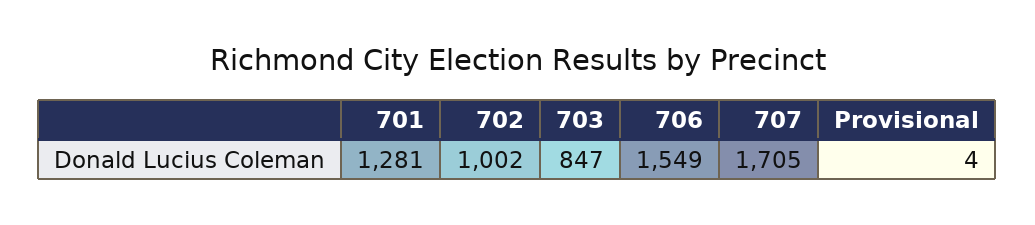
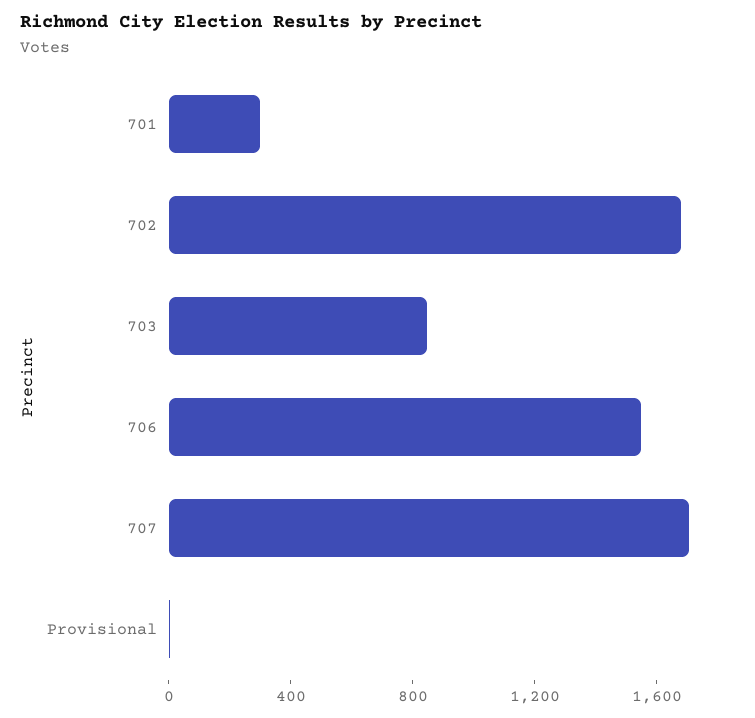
701: 1281 -> 300
702: 1002 -> 1700

